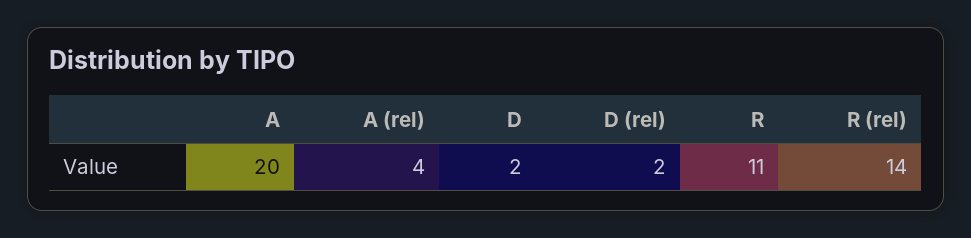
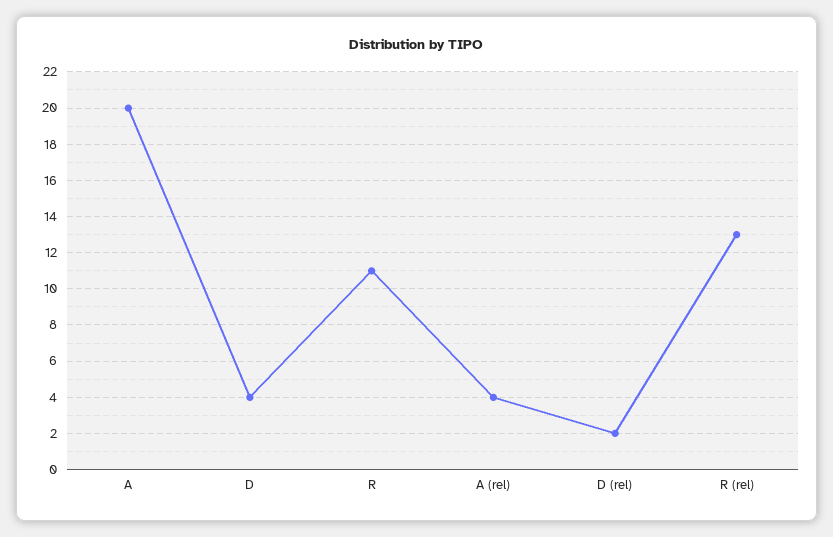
D: 2 -> 4
R (rel): 14 -> 13

